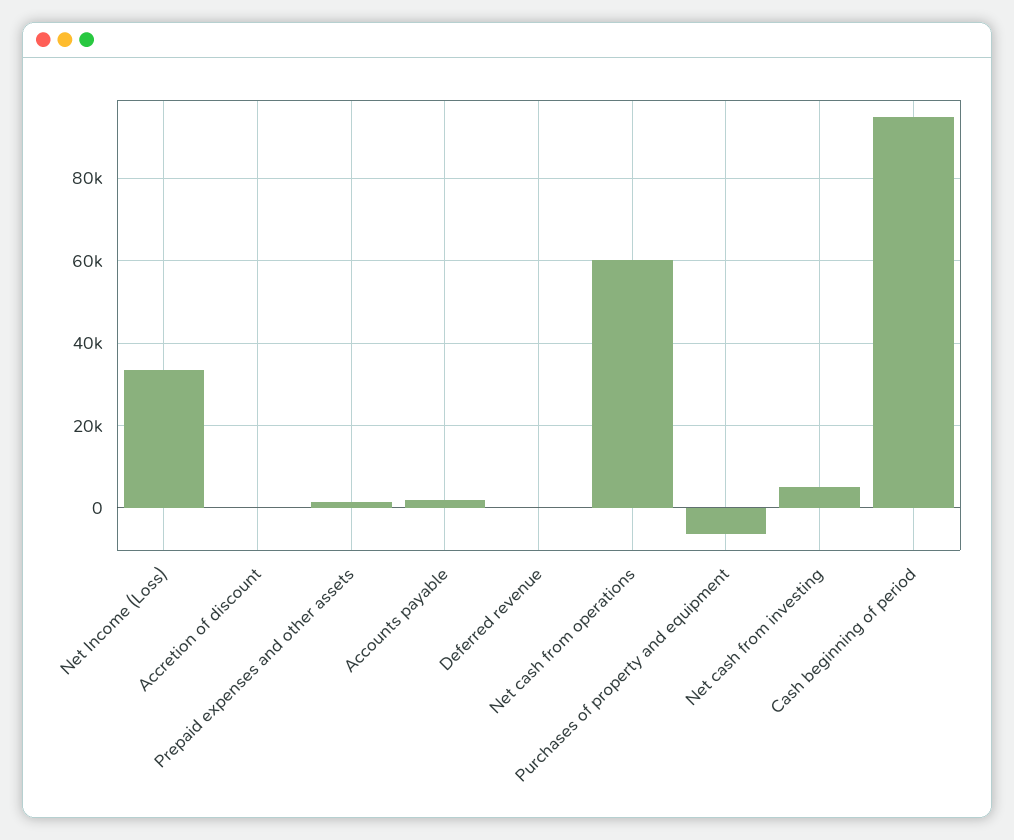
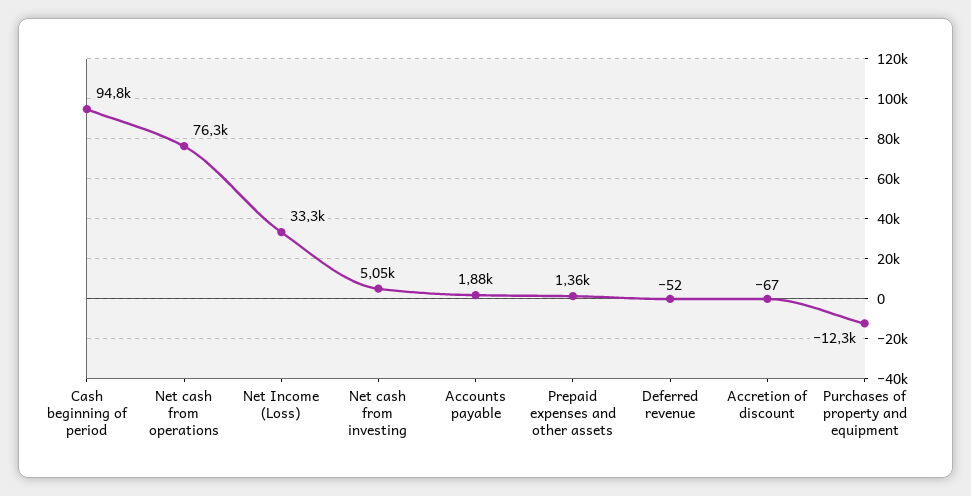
Net cash from operations: 60000 -> 76300
Purchases of property and equipment: -6000 -> -12300

